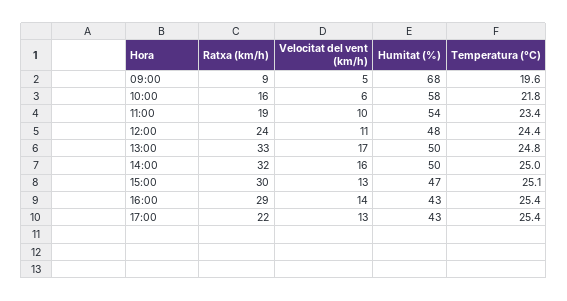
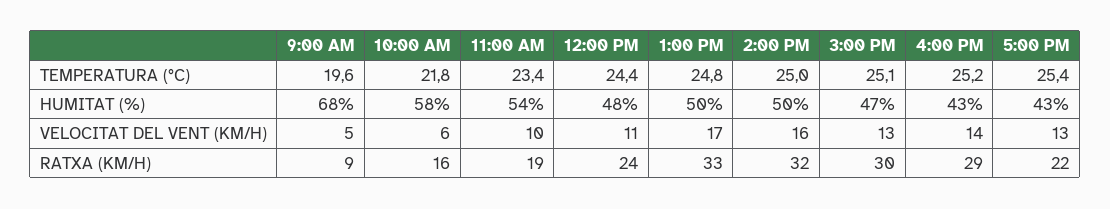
Temperatura (°C), 16:00: 25.4 -> 25.2

